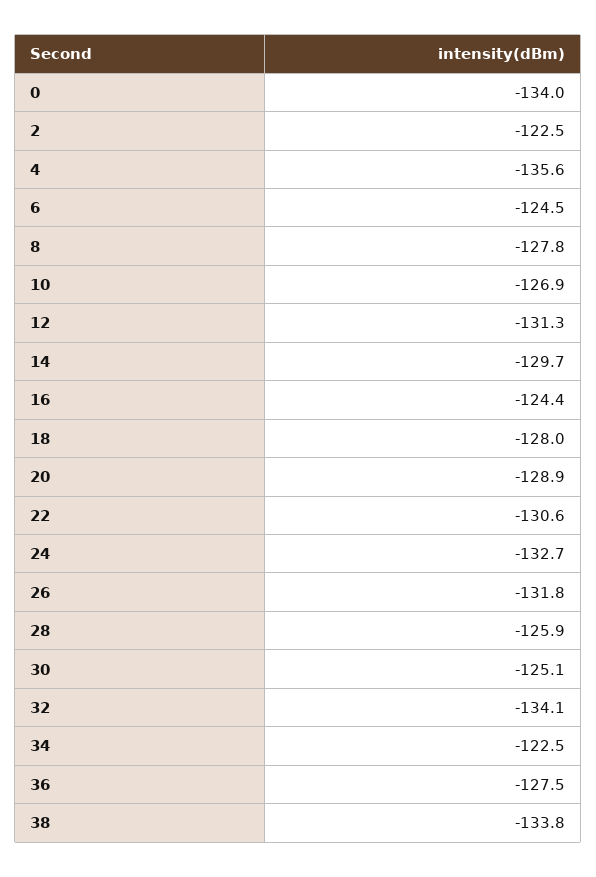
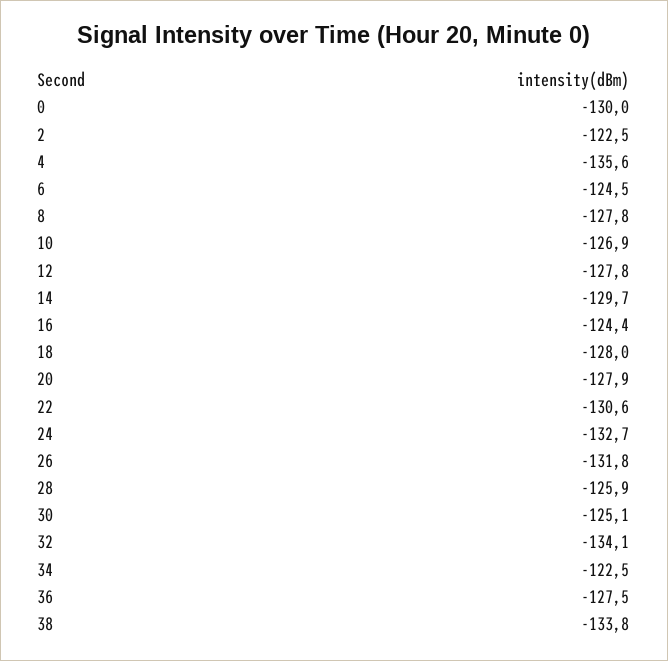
0: -134 -> -130
12: -131.3 -> -127.8
20: -128.9 -> -127.9

